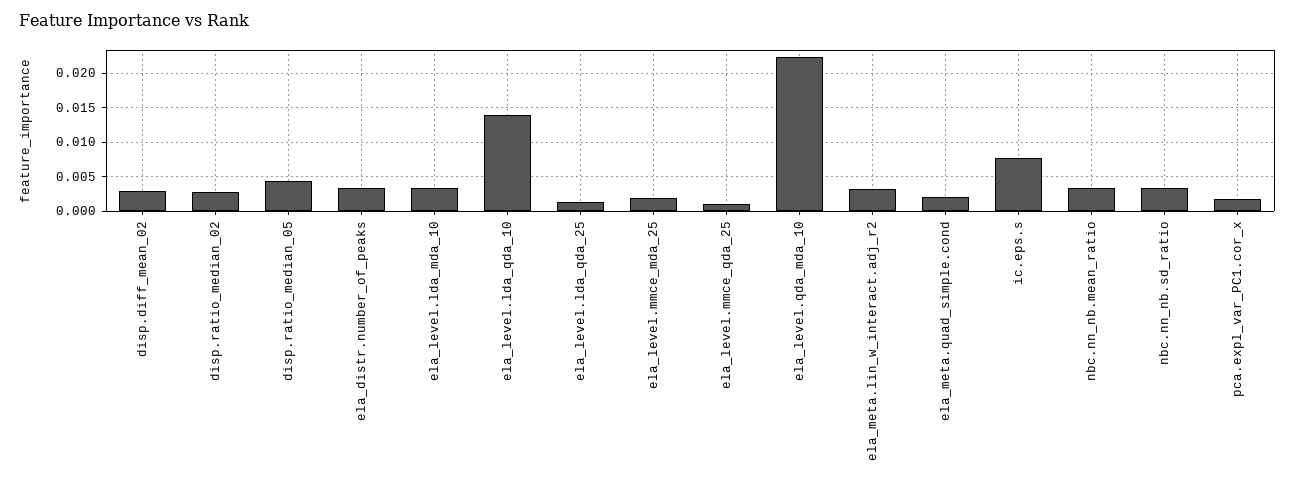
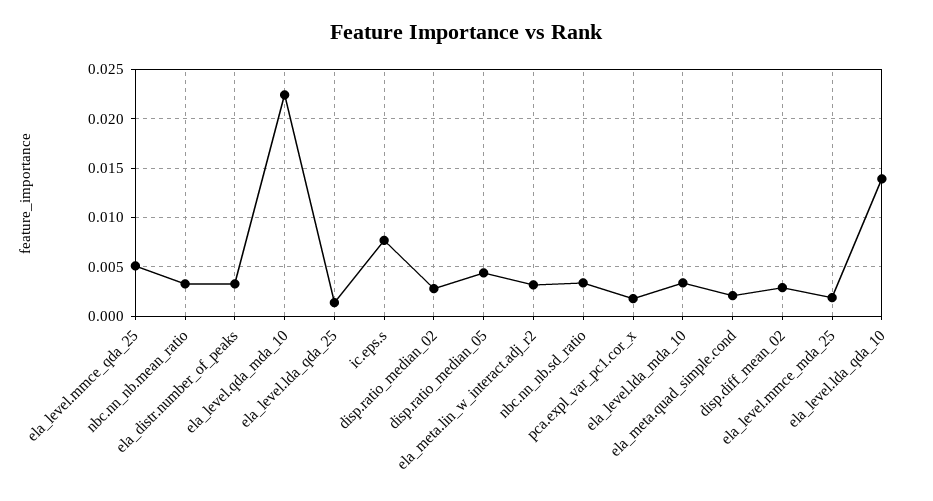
ela_level.mmce_qda_25: 0.001 -> 0.005

